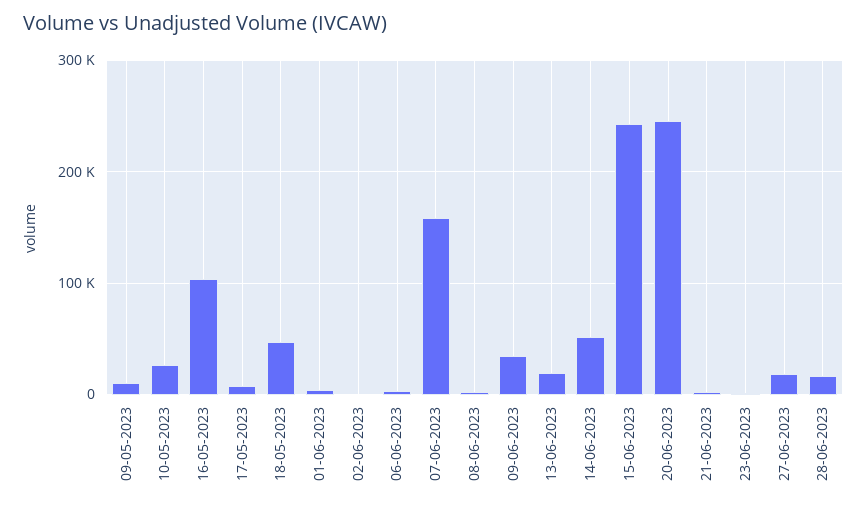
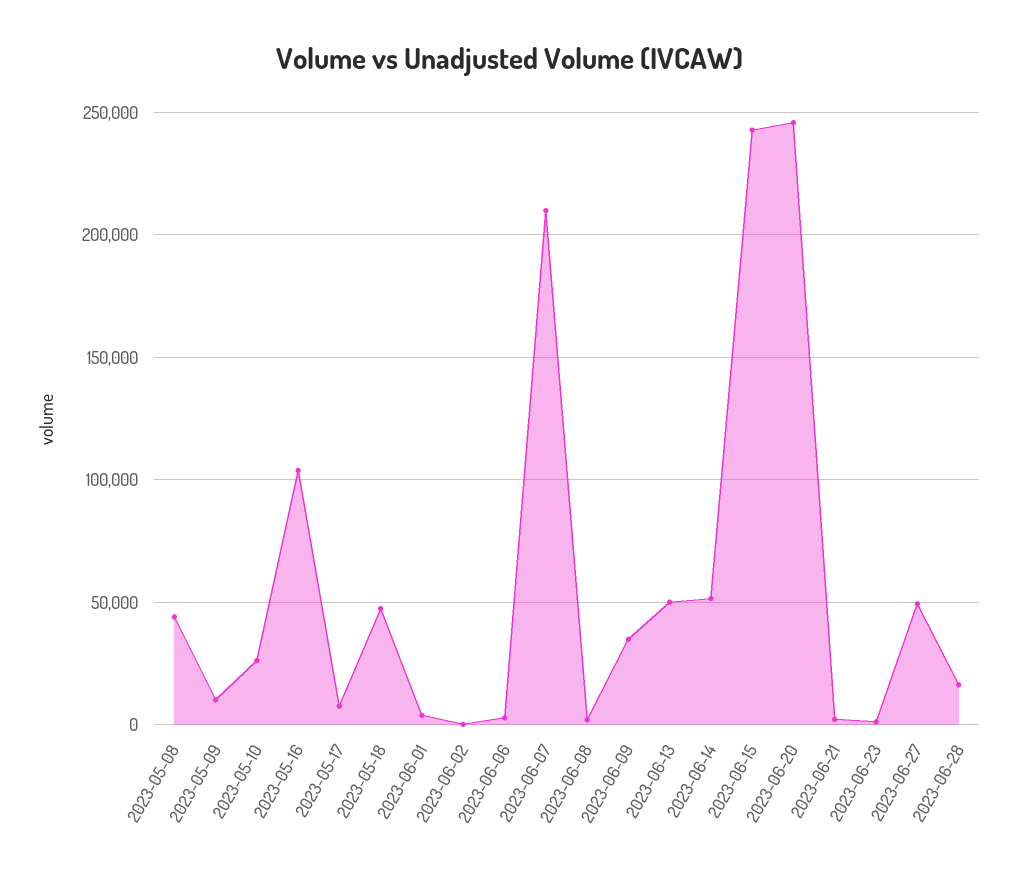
07-06-2023: 160000 -> 210000
13-06-2023: 20000 -> 50000
27-06-2023: 20000 -> 50000
2023-05-08: none -> 45000

